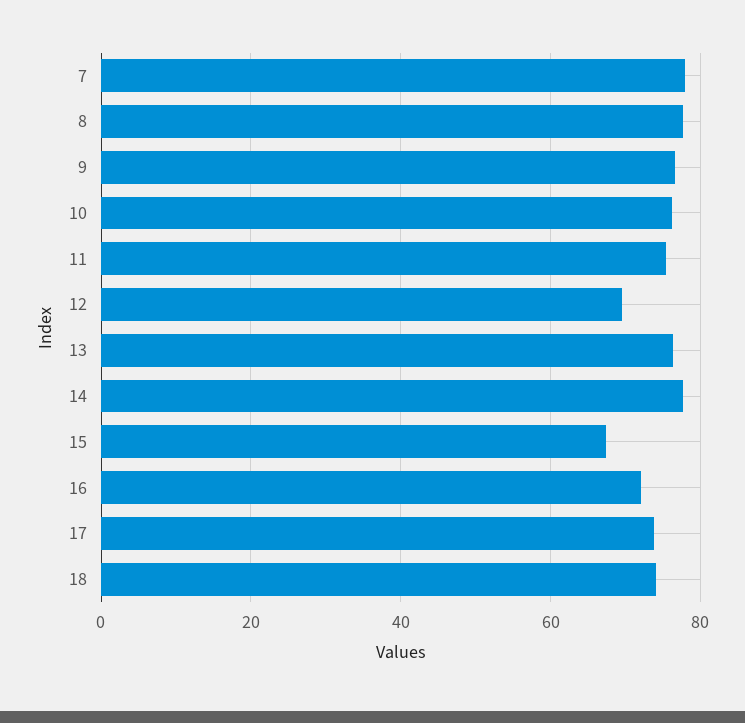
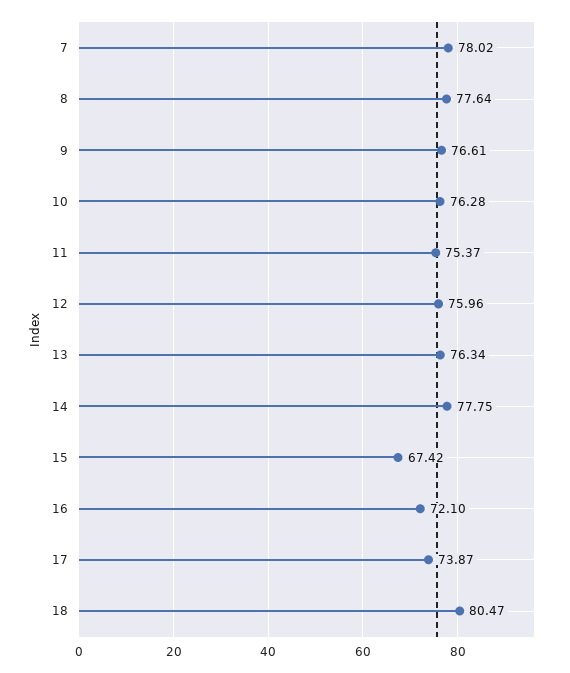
12: 70 -> 75.96
18: 74 -> 80.47

